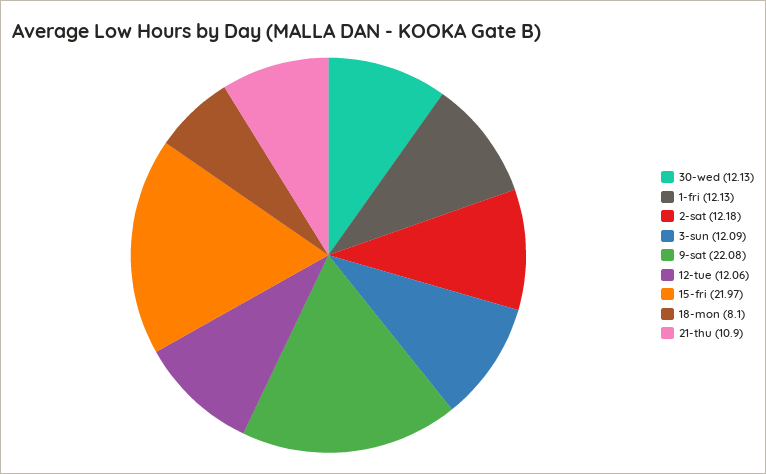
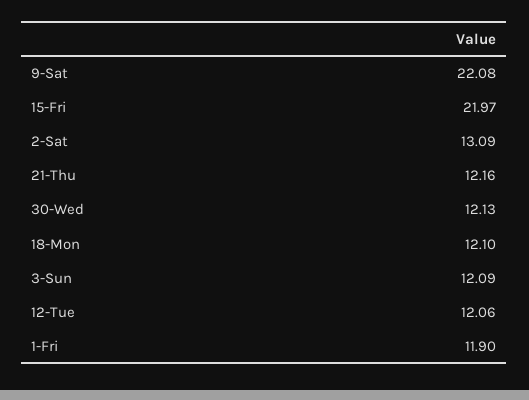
1-fri: 12.13 -> 11.9
2-sat: 12.18 -> 13.09
18-mon: 8.1 -> 12.1
21-thu: 10.9 -> 12.16

